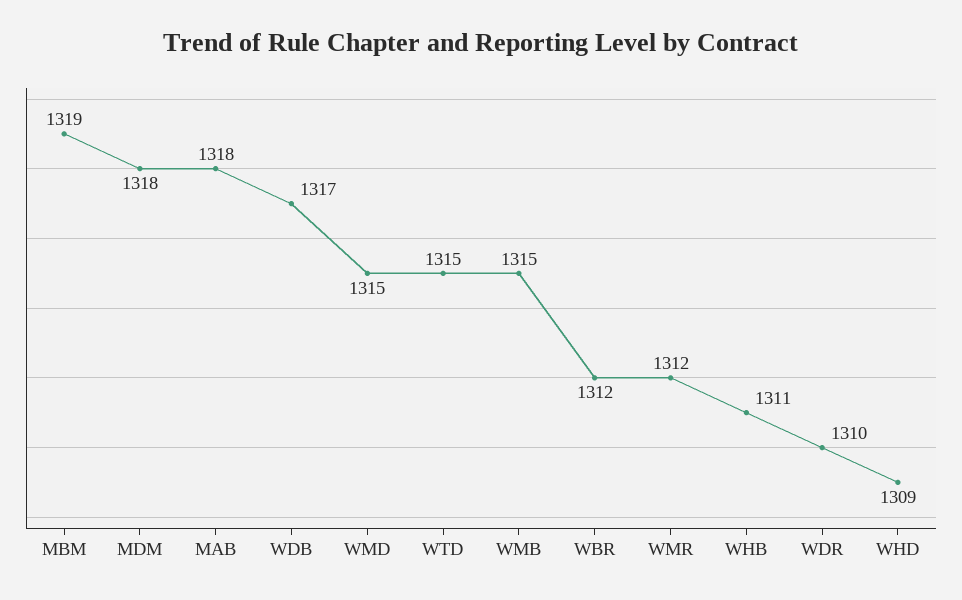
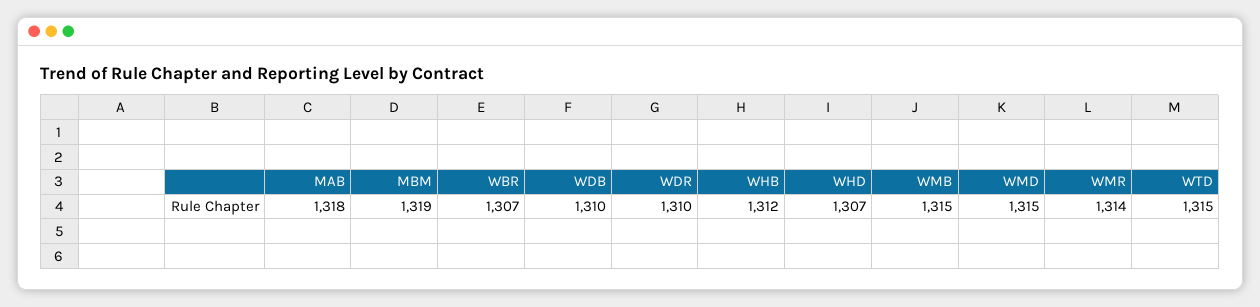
MDM: 1318 -> none
WDB: 1317 -> 1310
WBR: 1312 -> 1307
WMR: 1312 -> 1314
WHB: 1311 -> 1312
WHD: 1309 -> 1307

